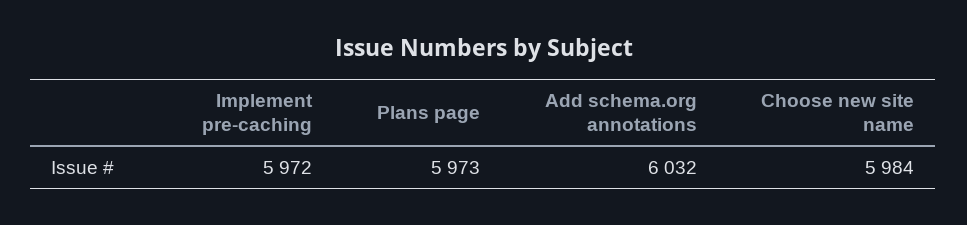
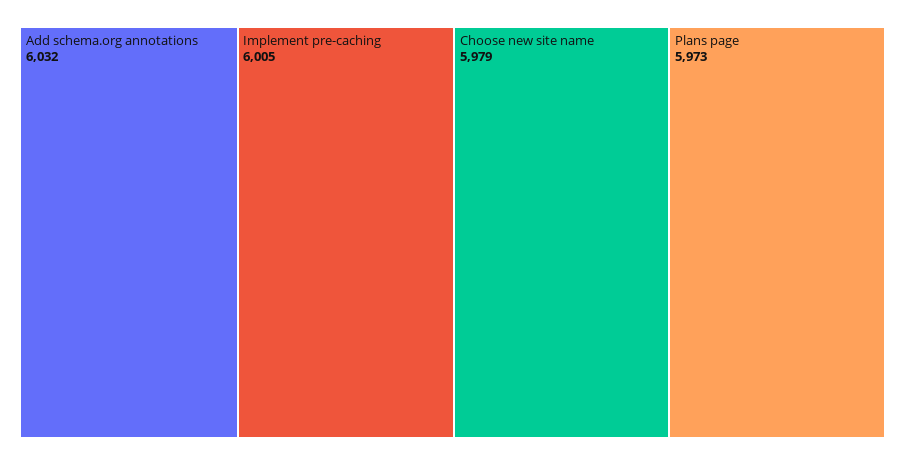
Implement pre-caching: 5972 -> 6005
Choose new site name: 5984 -> 5979

